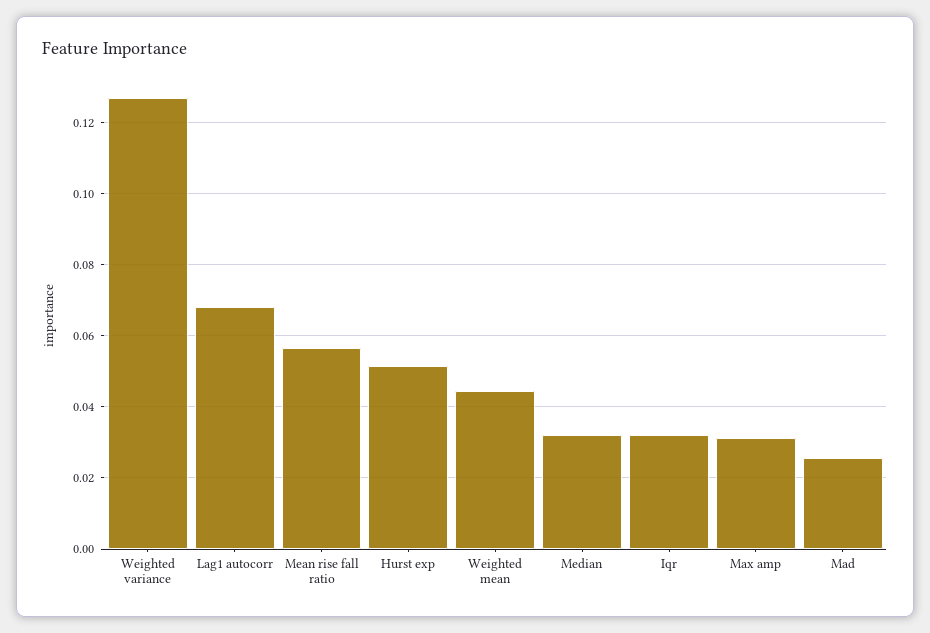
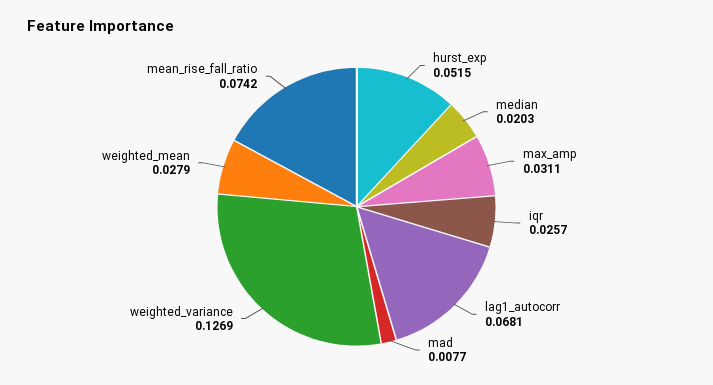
Mean rise fall ratio: 0.056 -> 0.0742
Weighted mean: 0.044 -> 0.0279
Median: 0.032 -> 0.0203
Iqr: 0.032 -> 0.0257
Mad: 0.026 -> 0.0077

